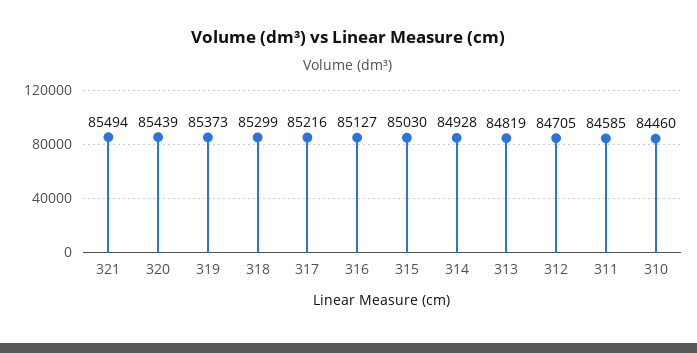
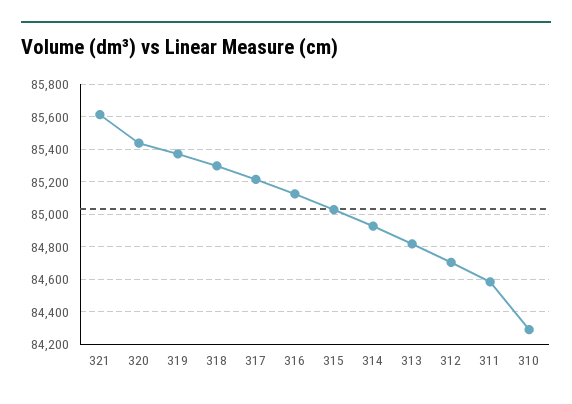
321: 85494 -> 85600
310: 84460 -> 84300

